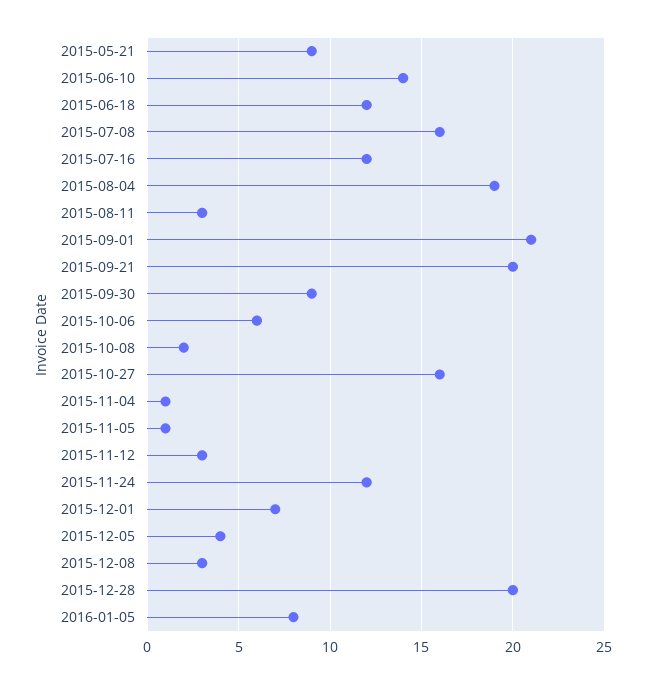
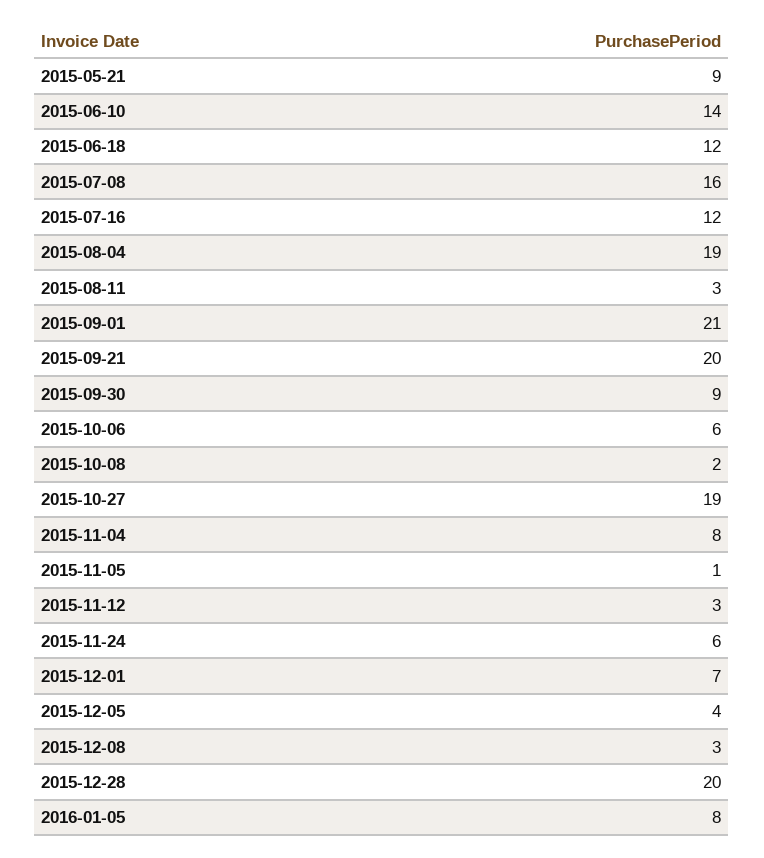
2015-10-27: 16 -> 19
2015-11-04: 1 -> 8
2015-11-24: 12 -> 6

